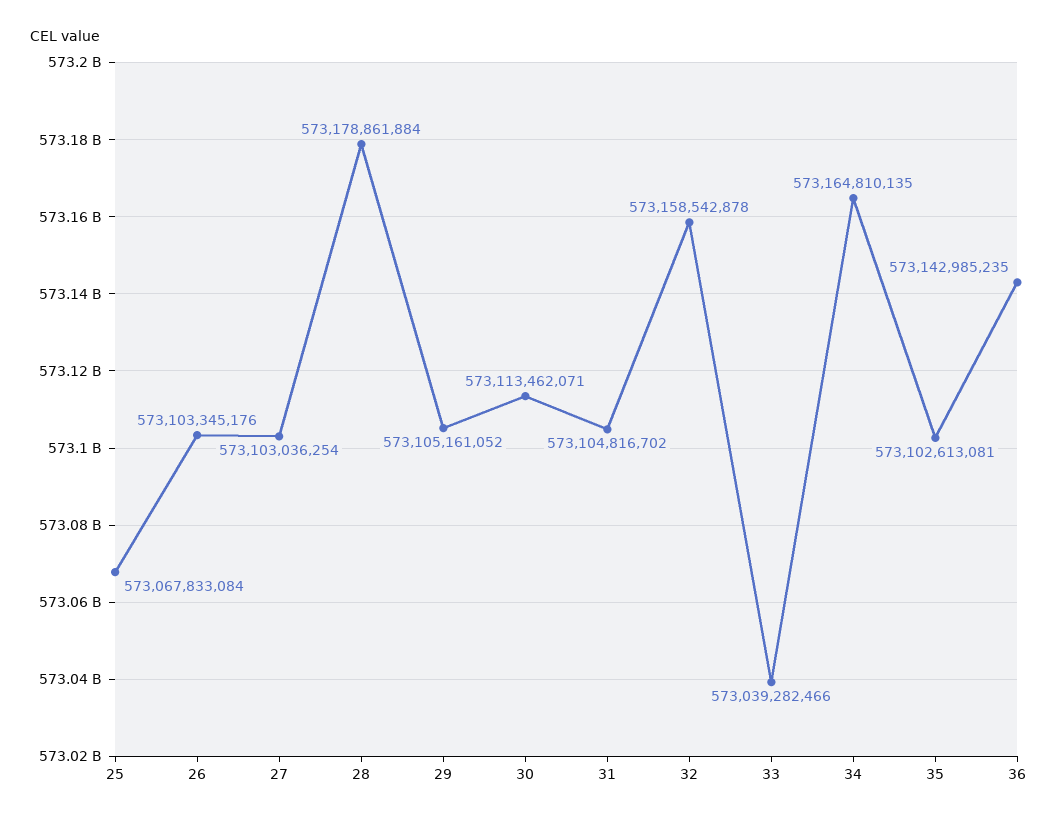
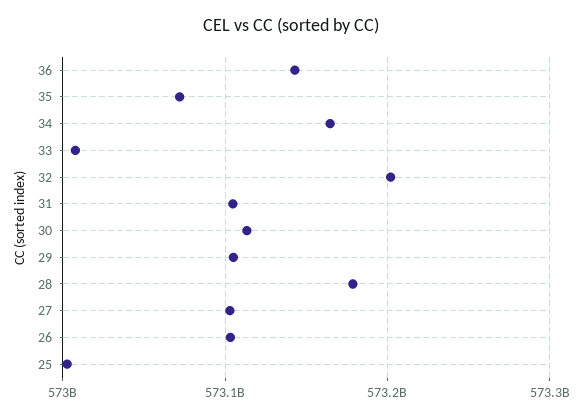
25: 573067833084 -> 573000000000
32: 573158542878 -> 573200000000
33: 573039282466 -> 573010000000
35: 573102613081 -> 573070000000

